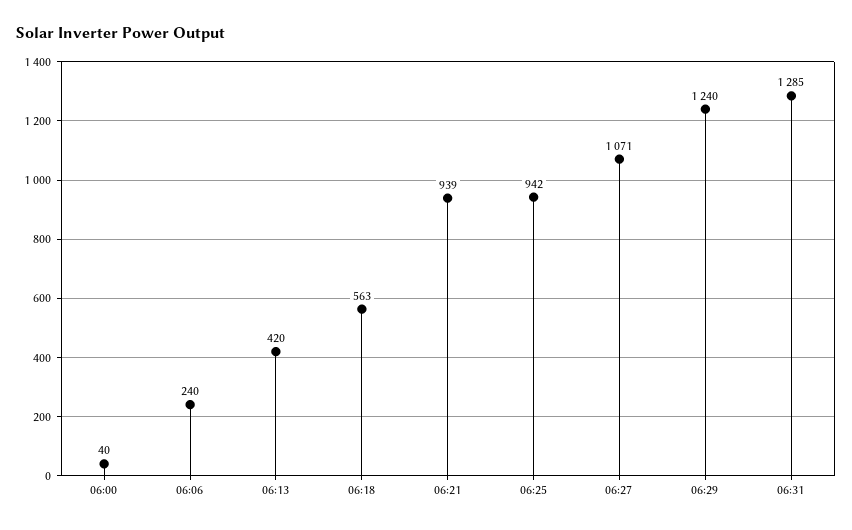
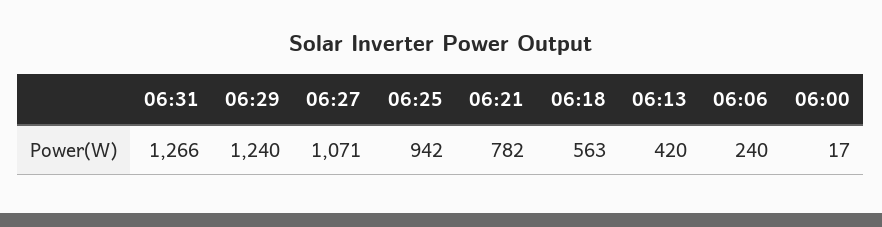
06:00: 40 -> 17
06:21: 939 -> 782
06:31: 1285 -> 1266

